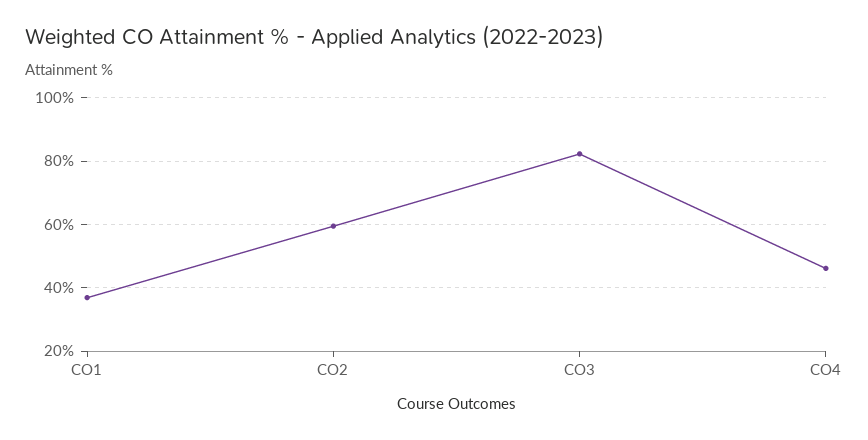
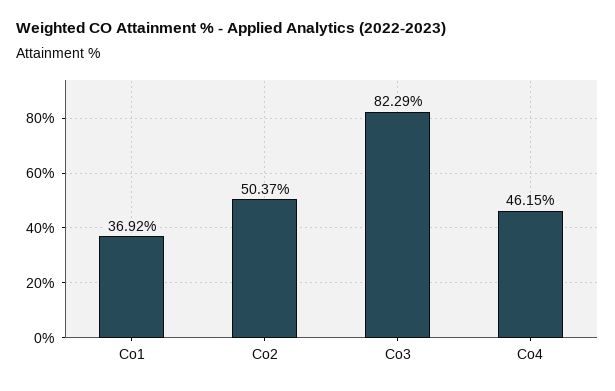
CO2: 60 -> 50.37

